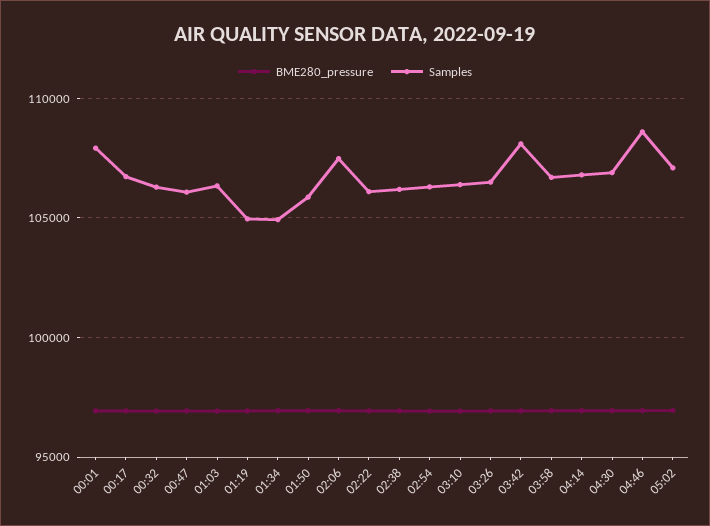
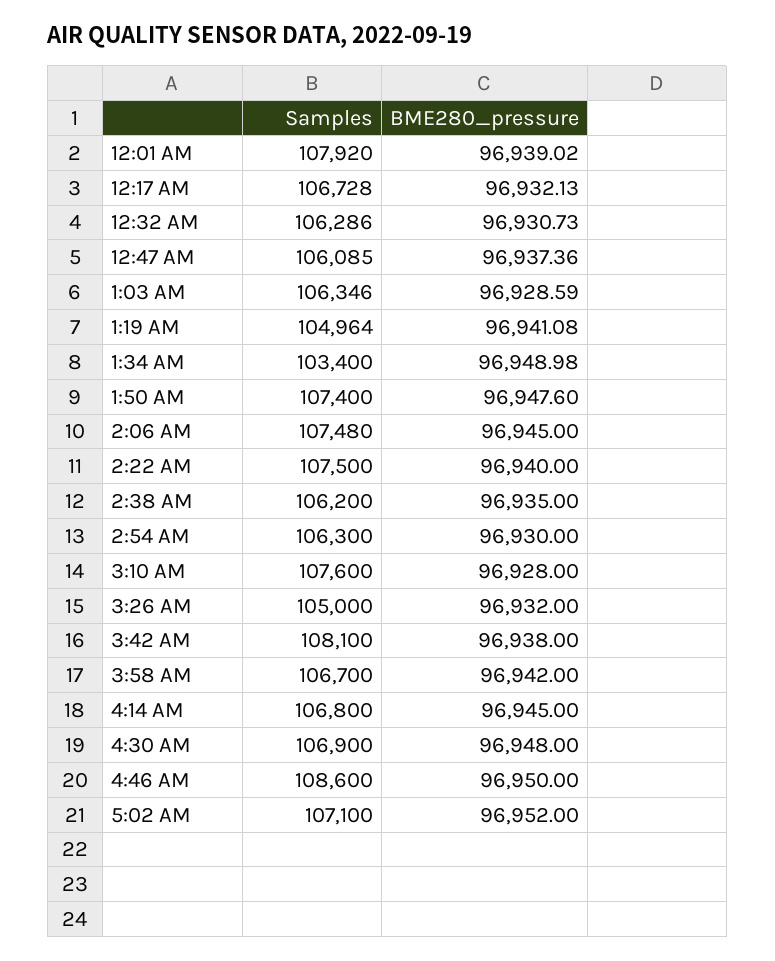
Samples, 01:34: 105000 -> 103400
Samples, 01:50: 106000 -> 107400
Samples, 02:22: 106000 -> 107500
Samples, 03:10: 106500 -> 107600
Samples, 03:26: 106500 -> 105000

